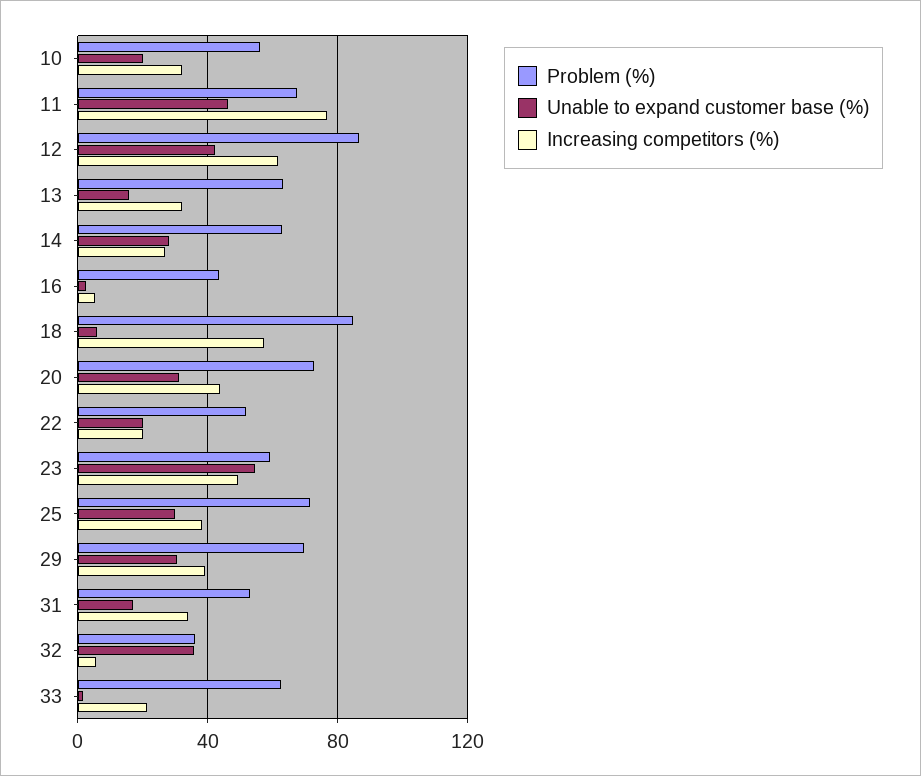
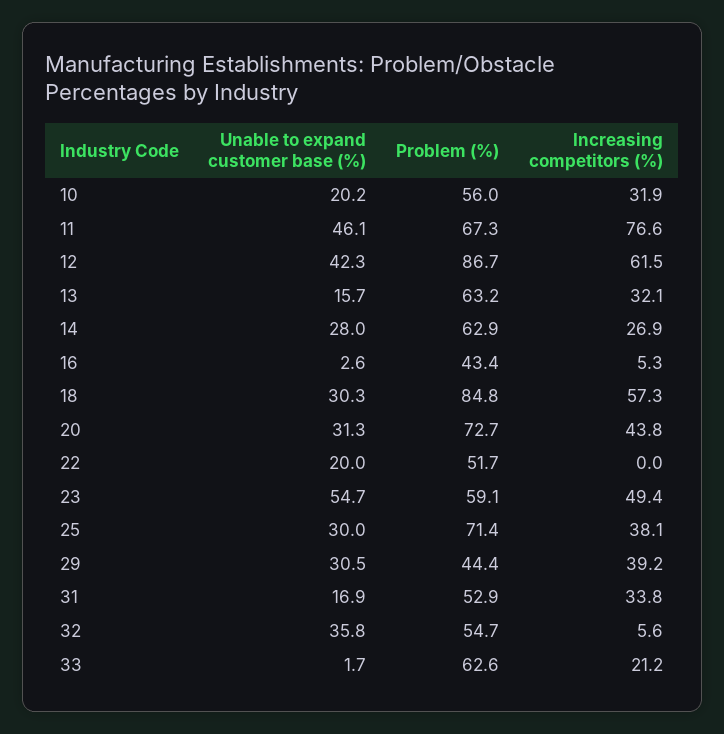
Unable to expand customer base (%), 18: 5 -> 30.3
Increasing competitors (%), 22: 20 -> 0
Problem (%), 29: 70 -> 44.4
Problem (%), 32: 35 -> 54.7

